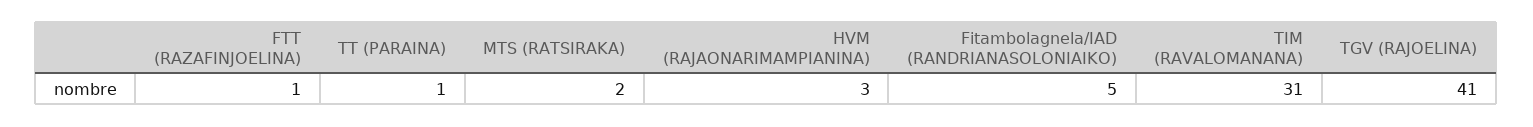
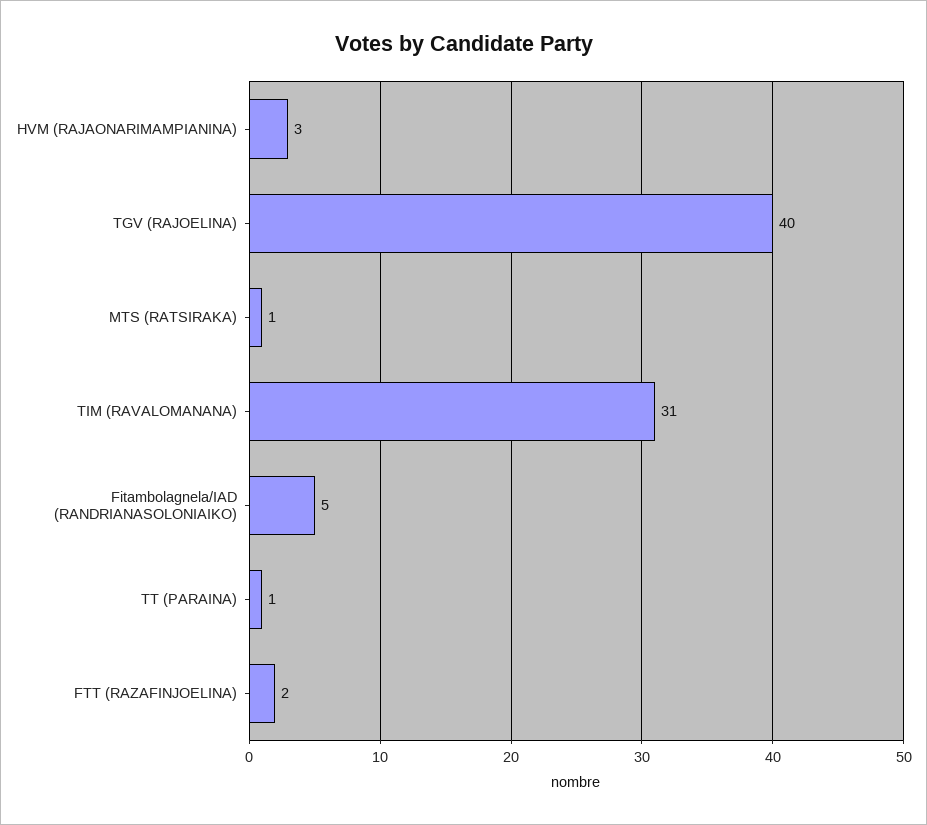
FTT (RAZAFINJOELINA): 1 -> 2
MTS (RATSIRAKA): 2 -> 1
TGV (RAJOELINA): 41 -> 40

